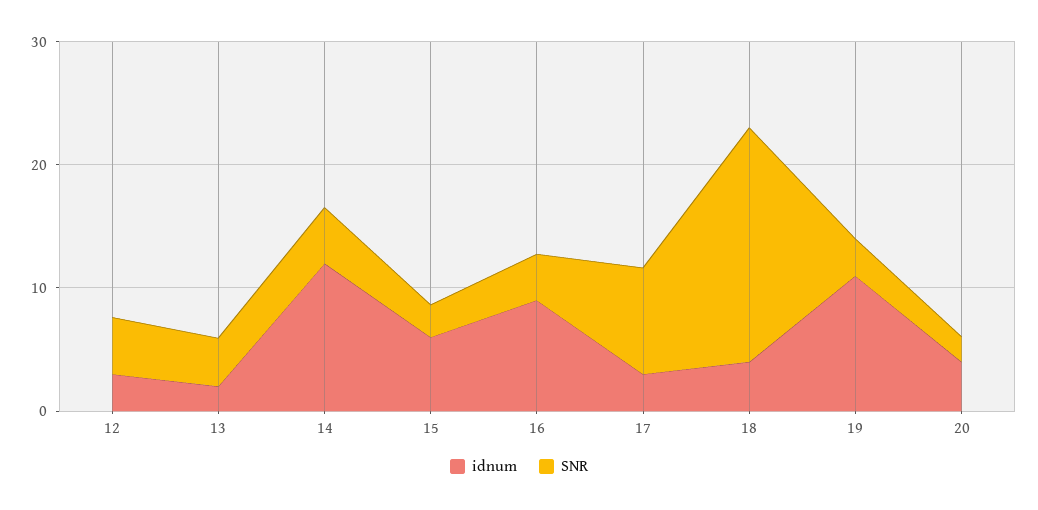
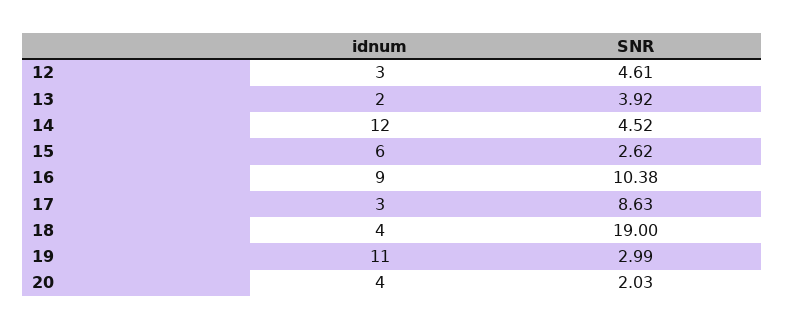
SNR, 16: 4 -> 10.38

